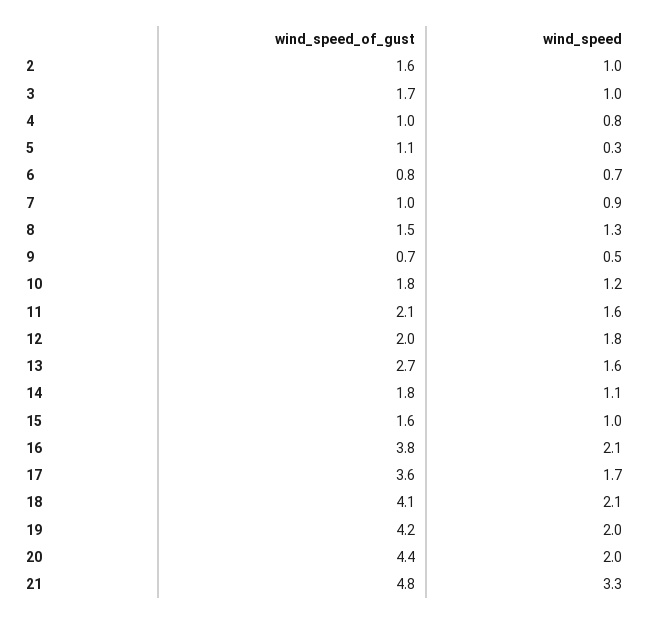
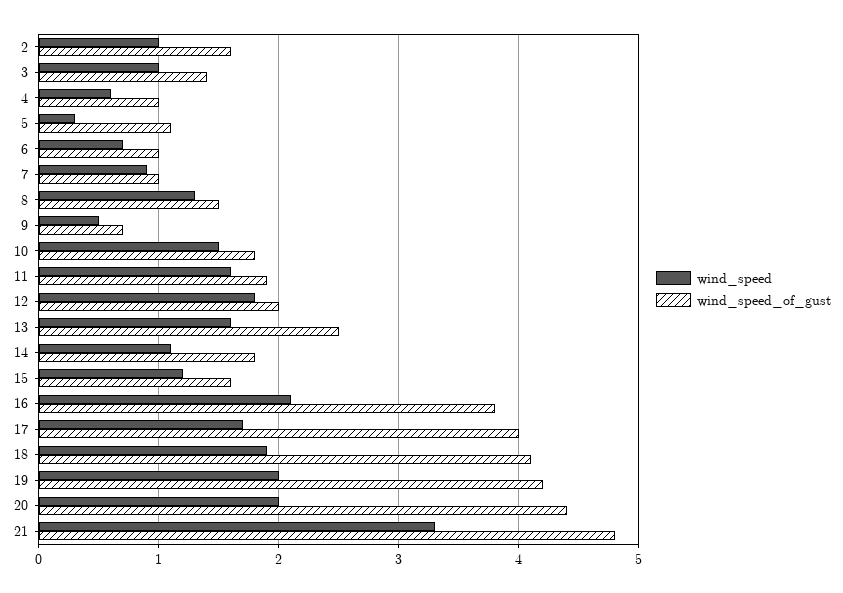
wind_speed_of_gust, 3: 1.7 -> 1.4
wind_speed, 4: 0.8 -> 0.6
wind_speed_of_gust, 6: 0.8 -> 1
wind_speed, 10: 1.2 -> 1.5
wind_speed_of_gust, 11: 2.1 -> 1.9
wind_speed_of_gust, 13: 2.7 -> 2.5
wind_speed, 15: 1 -> 1.2
wind_speed_of_gust, 17: 3.6 -> 4
wind_speed, 18: 2.1 -> 1.9

